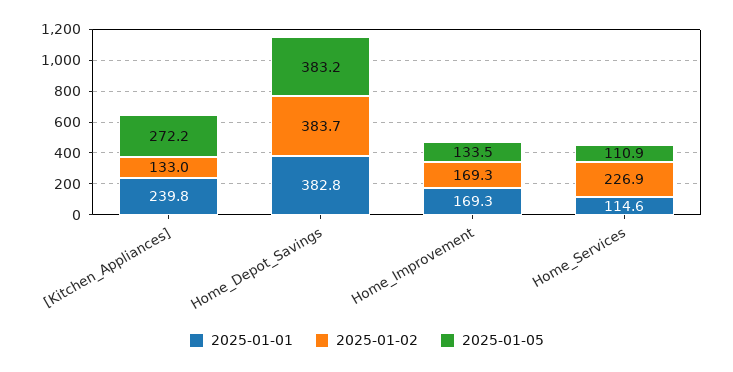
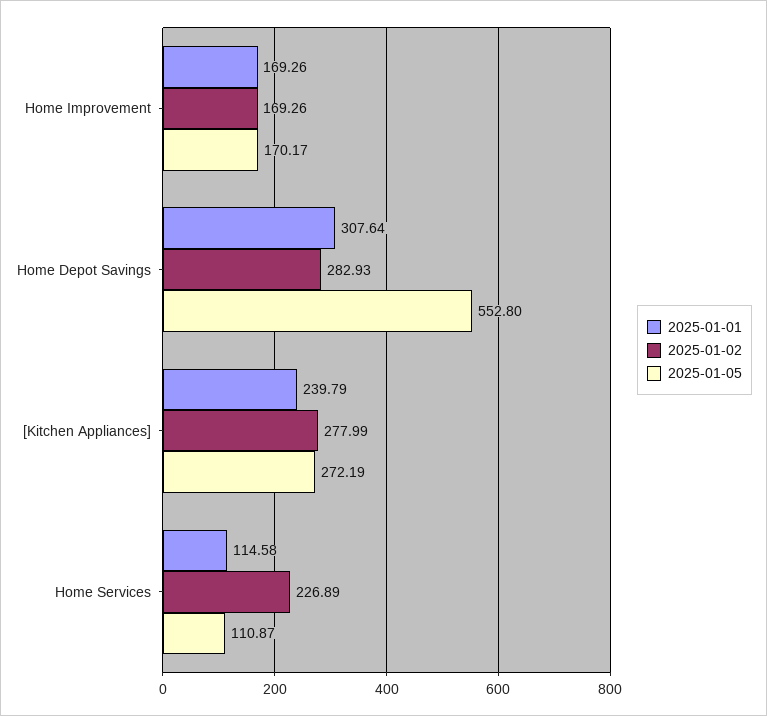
2025-01-02, [Kitchen_Appliances]: 133 -> 277.99
2025-01-01, Home_Depot_Savings: 382.8 -> 307.64
2025-01-02, Home_Depot_Savings: 383.7 -> 282.93
2025-01-05, Home_Depot_Savings: 383.2 -> 552.8
2025-01-05, Home_Improvement: 133.5 -> 170.17

